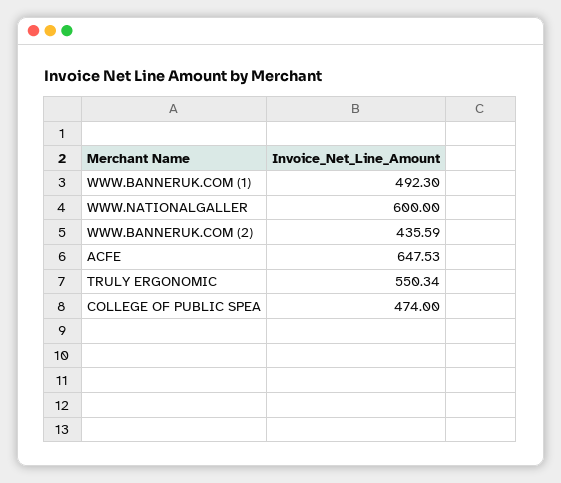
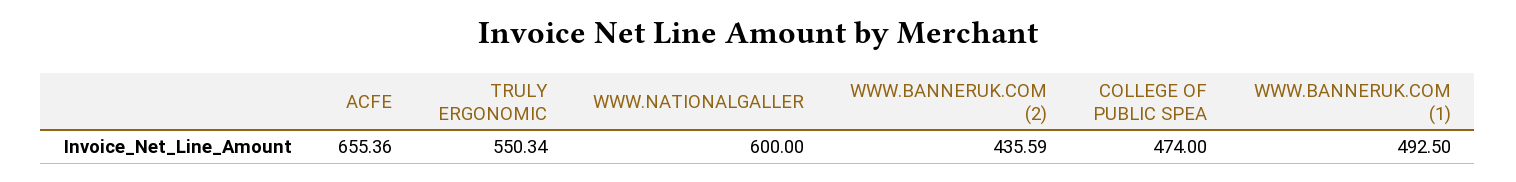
WWW.BANNERUK.COM (1): 492.3 -> 492.5
ACFE: 647.53 -> 655.36

